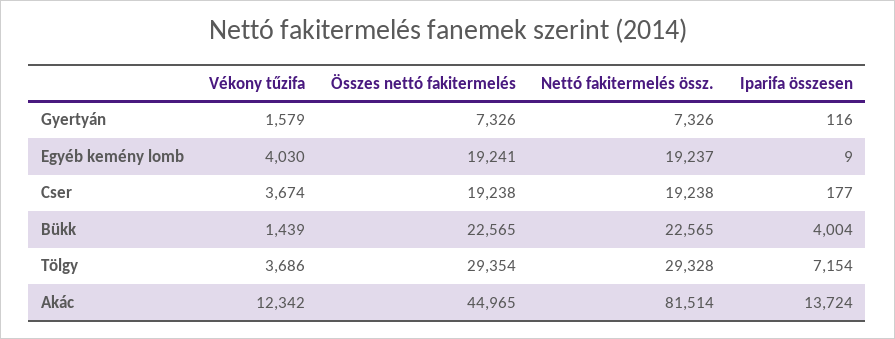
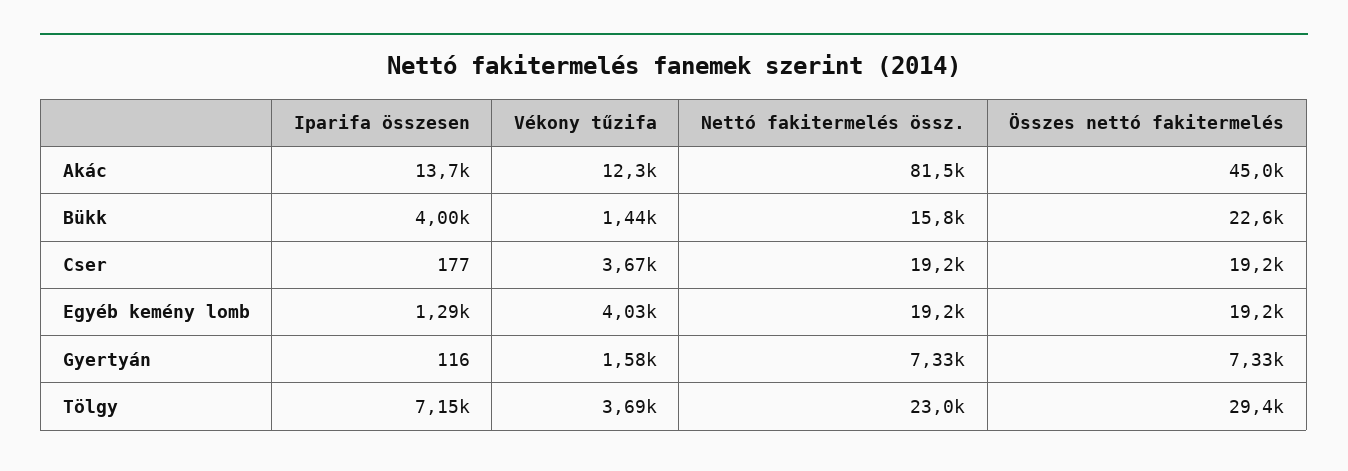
Iparifa összesen, Egyéb kemény lomb: 9 -> 1290
Nettó fakitermelés össz., Bükk: 22565 -> 15800
Nettó fakitermelés össz., Tölgy: 29328 -> 23000

